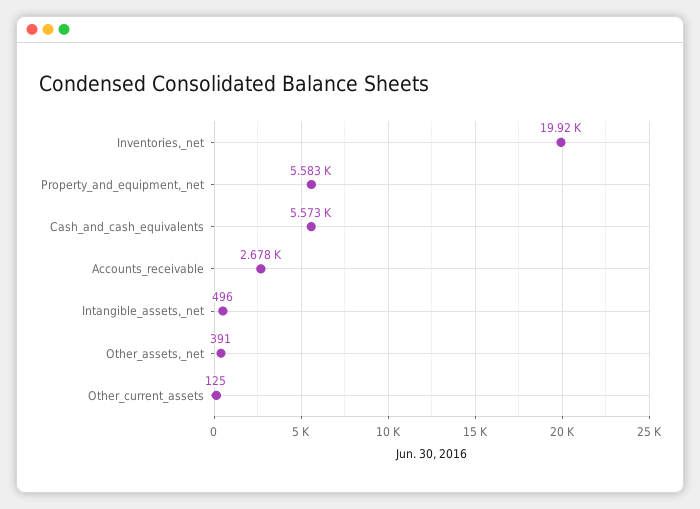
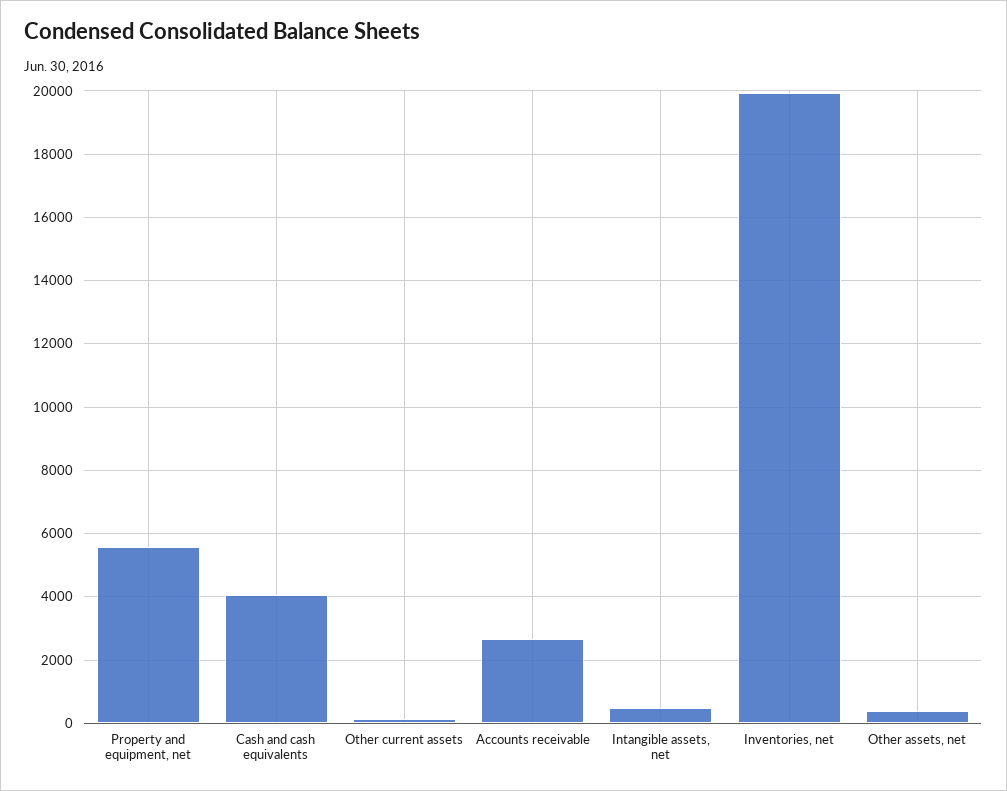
Cash_and_cash_equivalents: 5573 -> 4000

